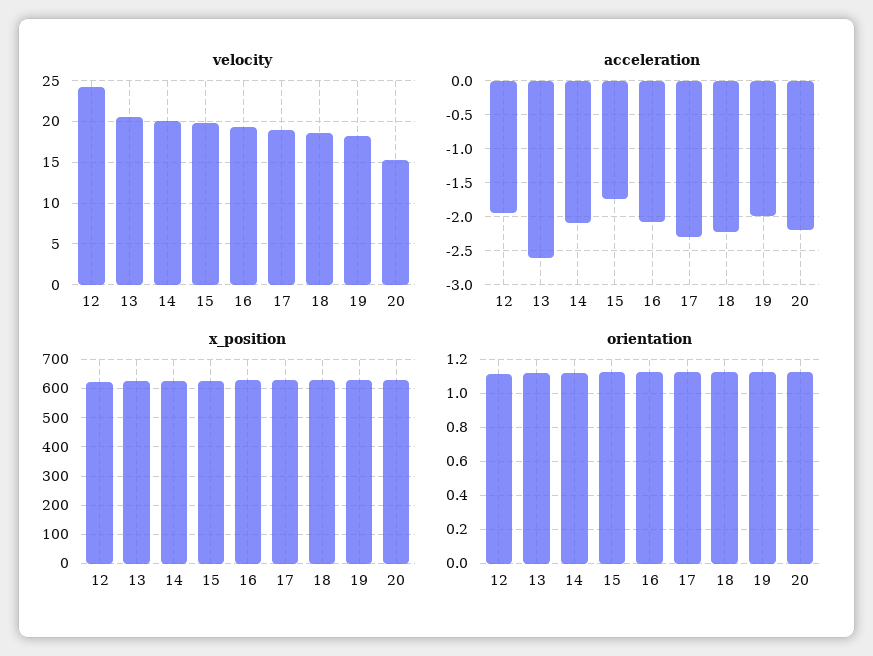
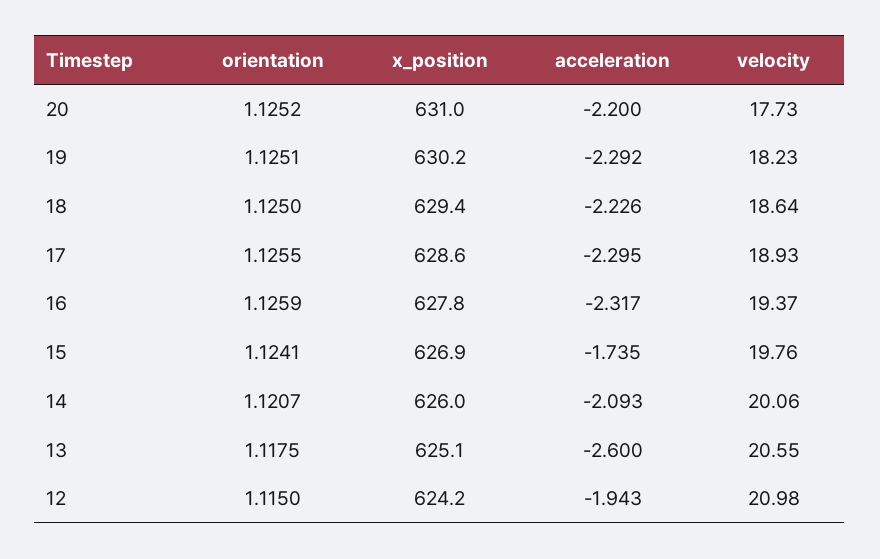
velocity, 12: 24 -> 20.98
velocity, 20: 15 -> 17.73
acceleration, 16: -2.1 -> -2.317
acceleration, 19: -2 -> -2.292

